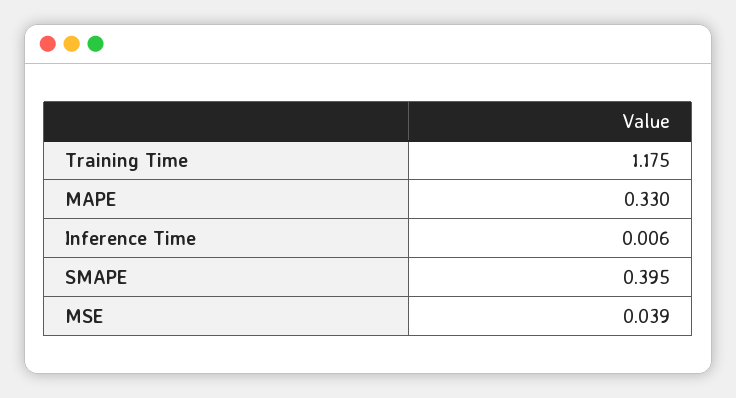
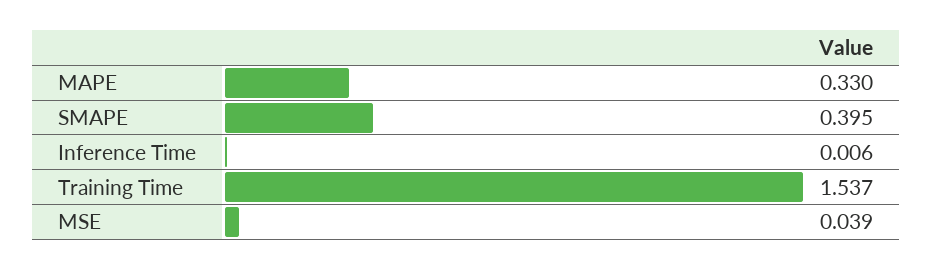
Training Time: 1.175 -> 1.537

